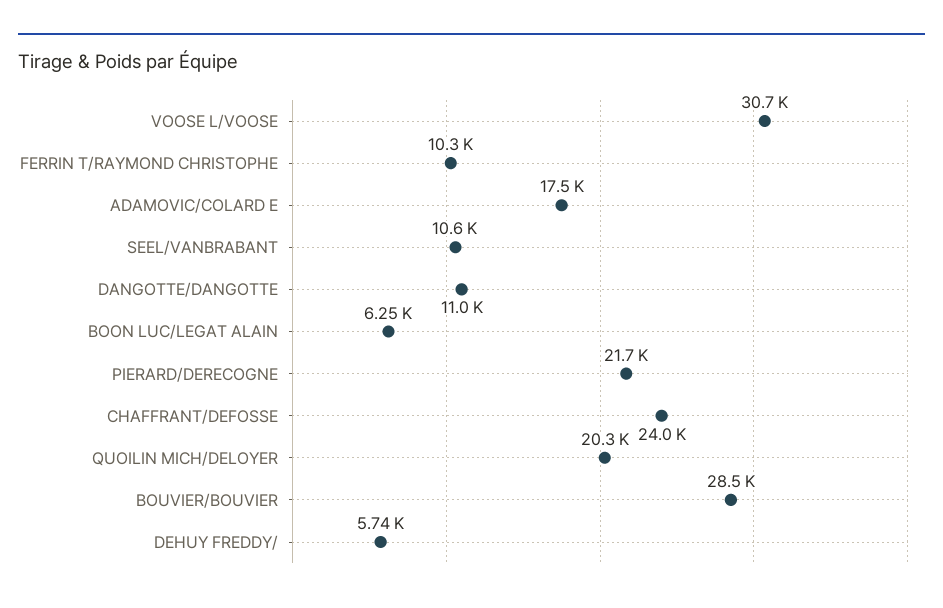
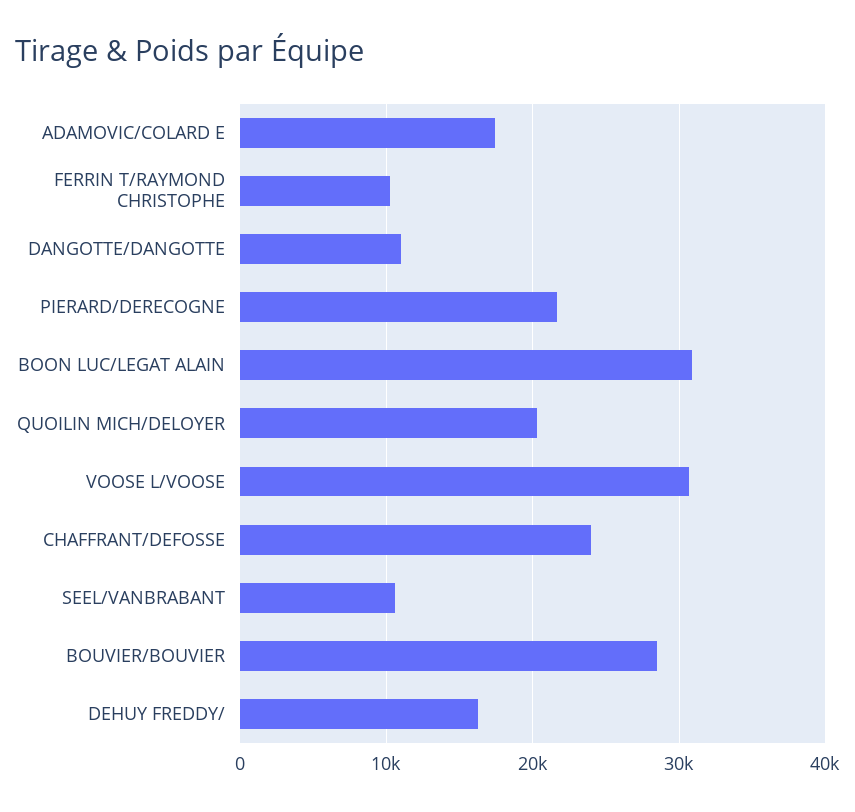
BOON LUC/LEGAT ALAIN: 6250 -> 31000
DEHUY FREDDY/: 5740 -> 16000

